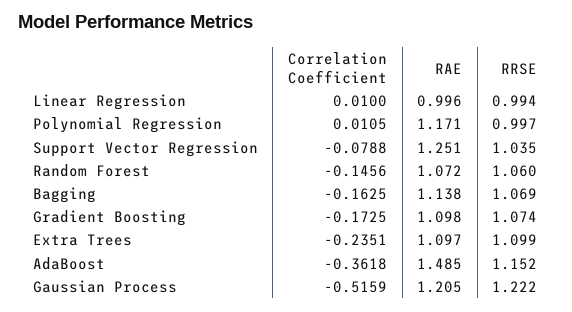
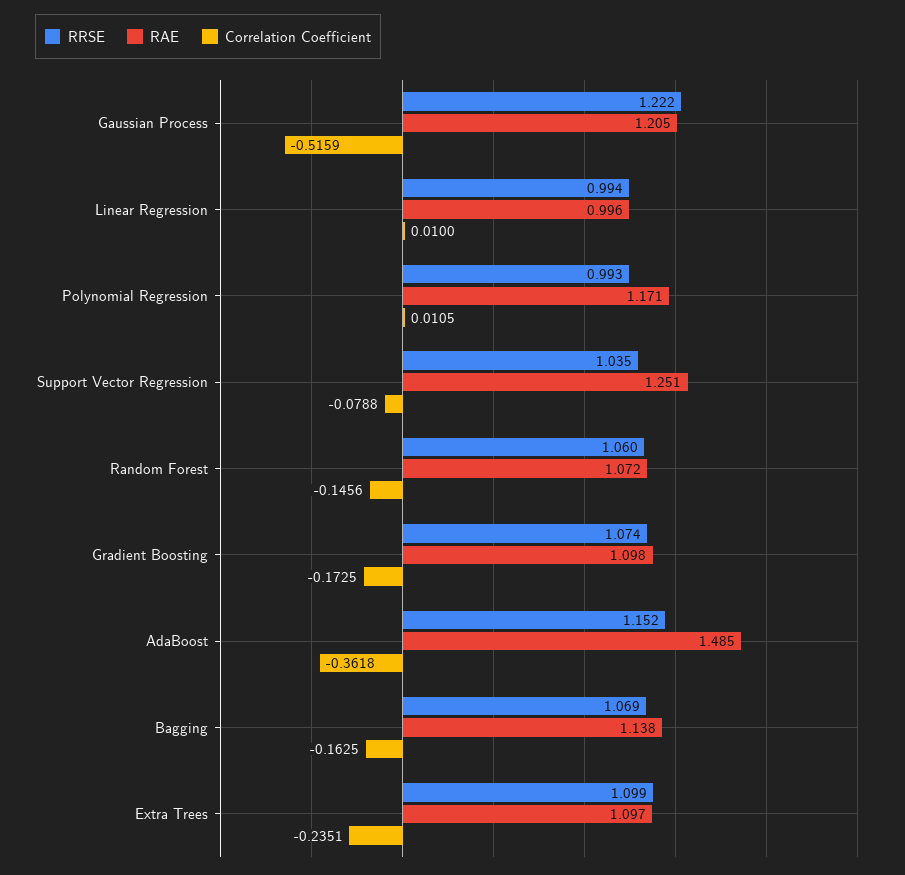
RRSE, Polynomial Regression: 0.997 -> 0.993

